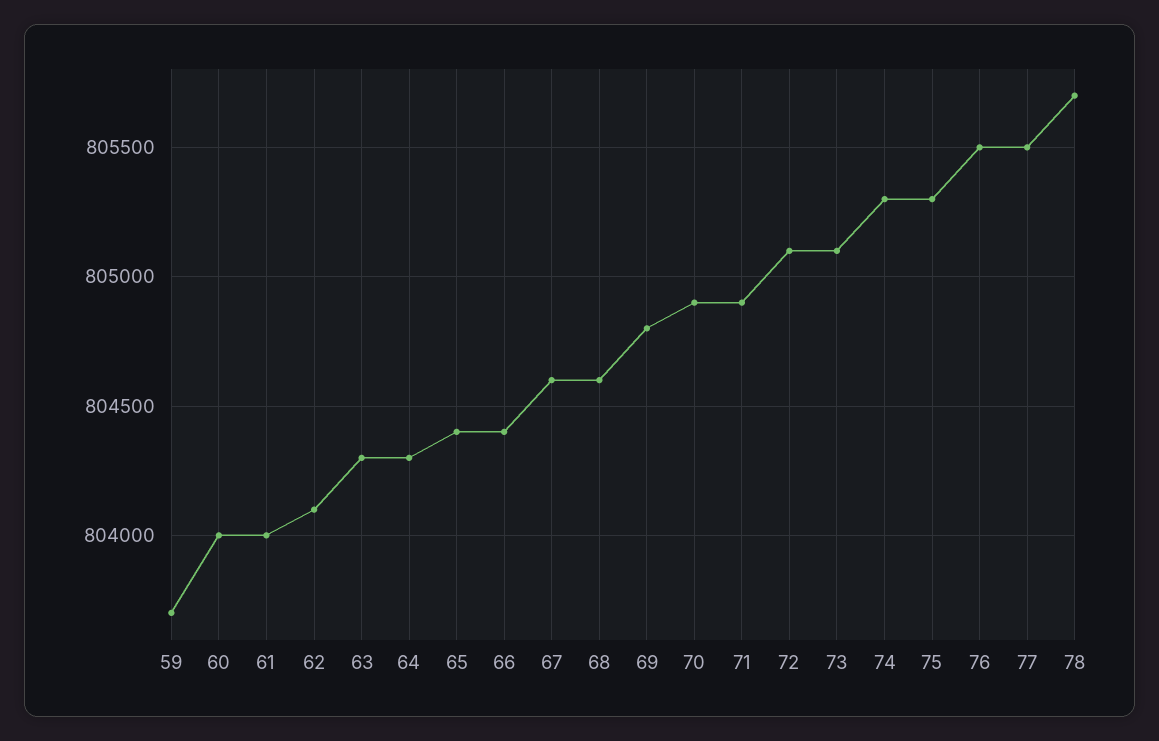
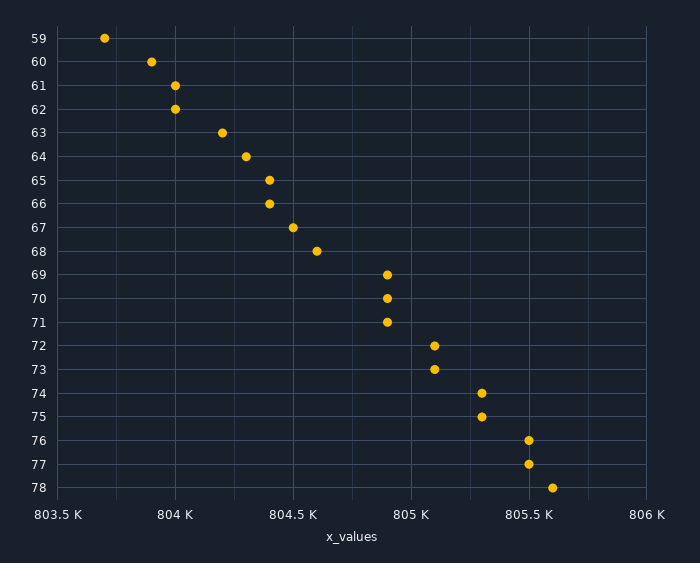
60: 804000 -> 803900
62: 804100 -> 804000
63: 804300 -> 804200
67: 804600 -> 804500
69: 804800 -> 804900
78: 805700 -> 805600

